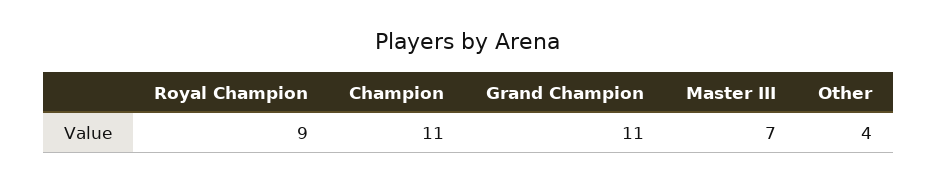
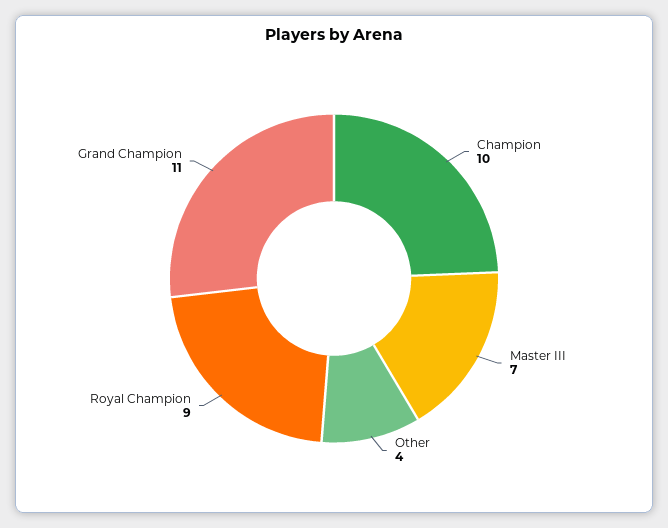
Champion: 11 -> 10

